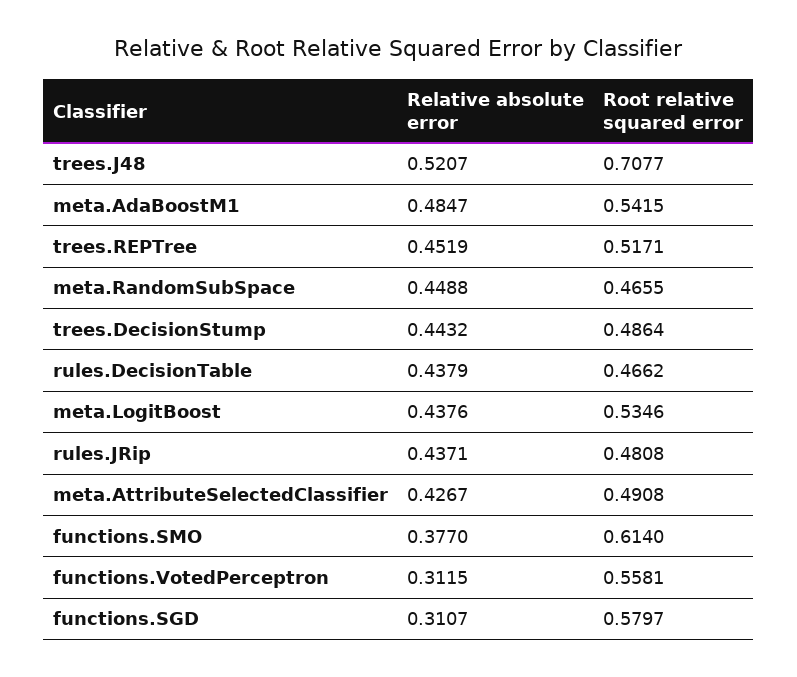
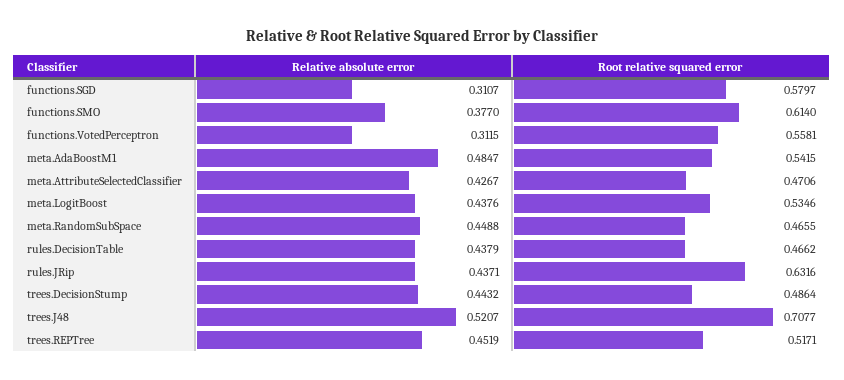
Root relative squared error, rules.JRip: 0.4808 -> 0.6316
Root relative squared error, meta.AttributeSelectedClassifier: 0.4908 -> 0.4706

